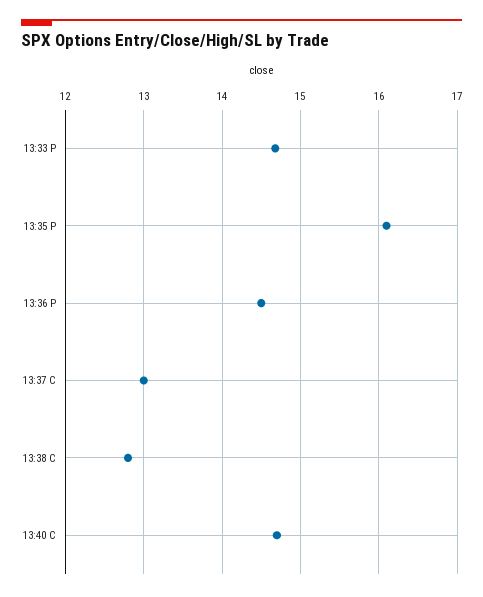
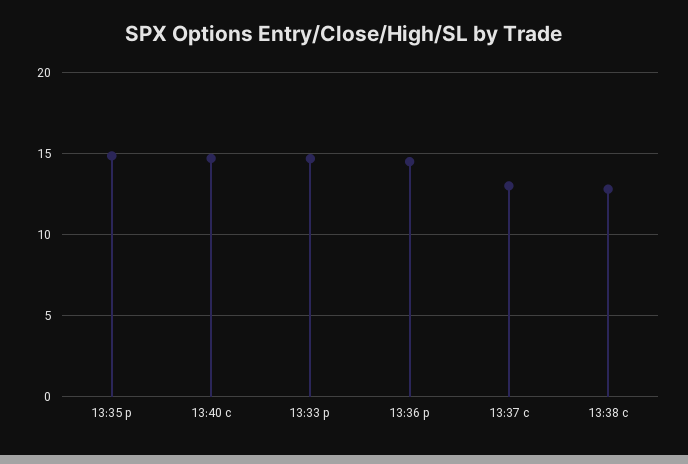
13:35 P: 16.1 -> 15

